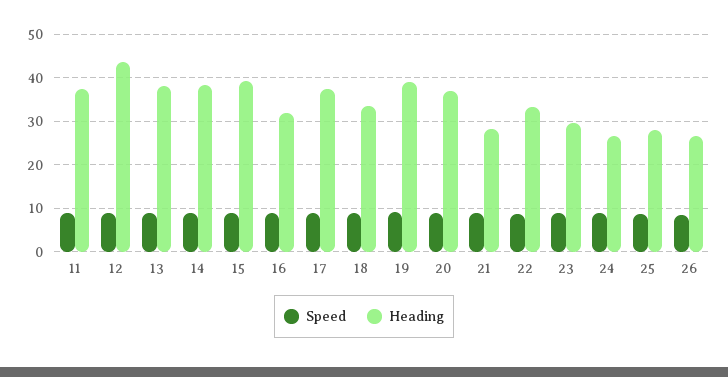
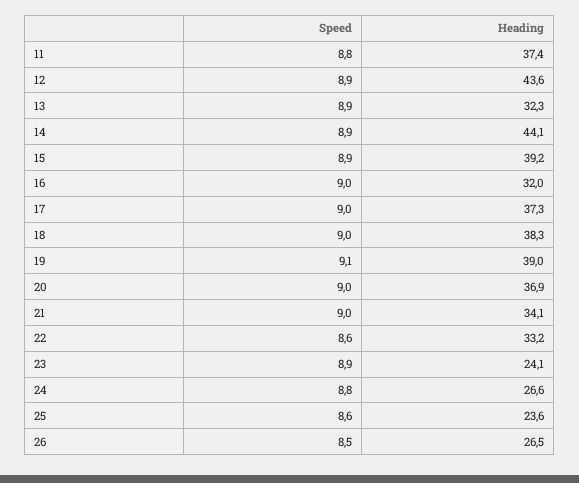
Heading, 13: 38 -> 32.3
Heading, 14: 38 -> 44.1
Heading, 18: 34 -> 38.3
Heading, 21: 28 -> 34.1
Heading, 23: 30 -> 24.1
Heading, 25: 28 -> 23.6

